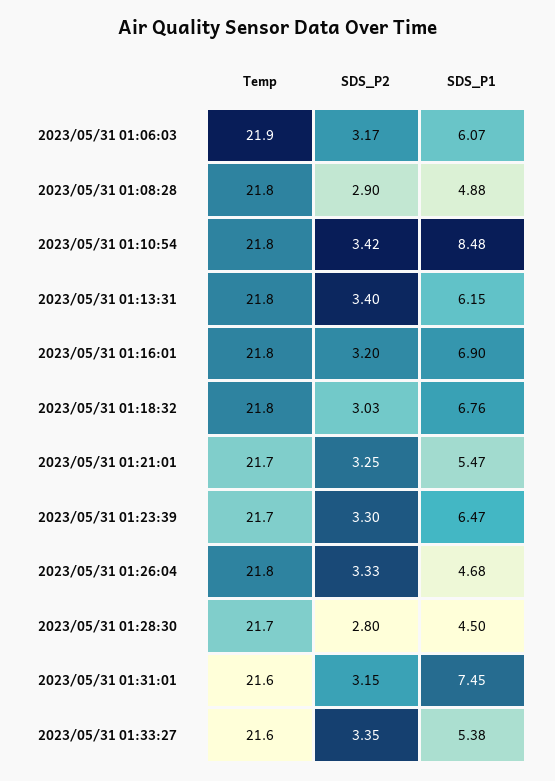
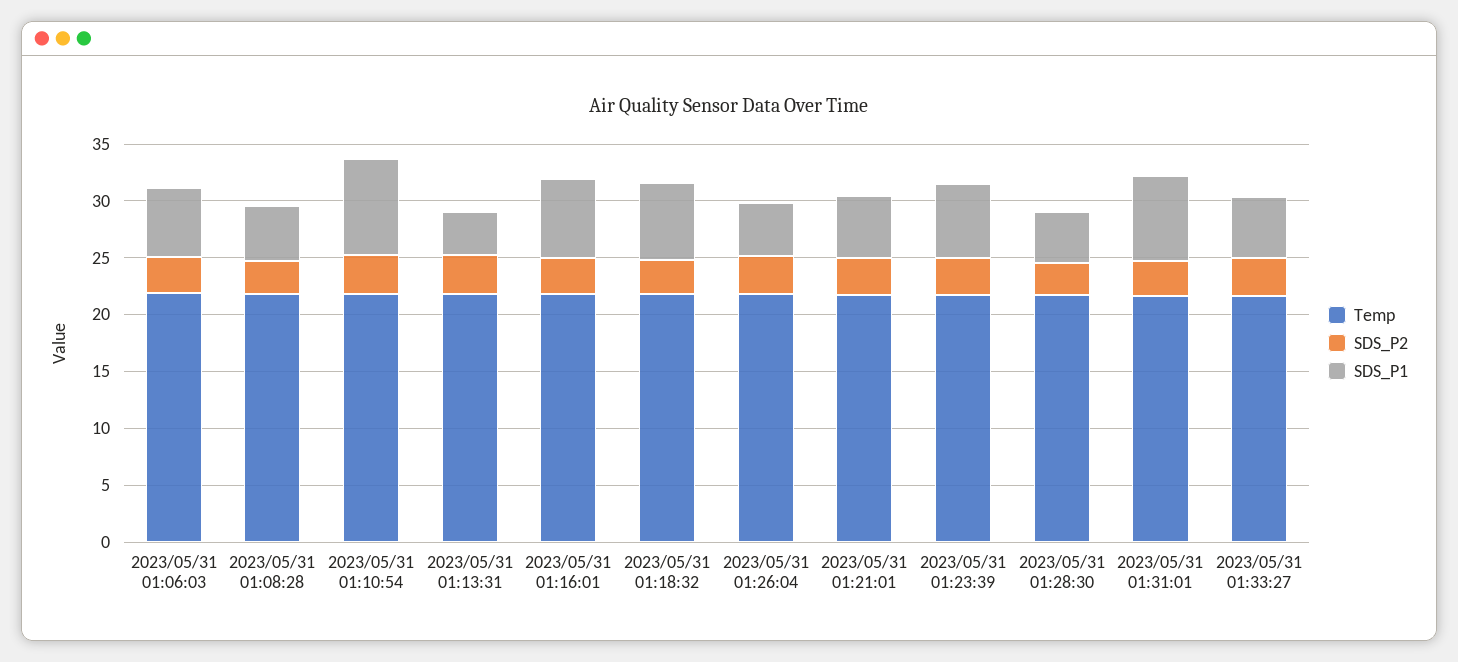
SDS_P1, 2023/05/31 01:13:31: 6.15 -> 4

